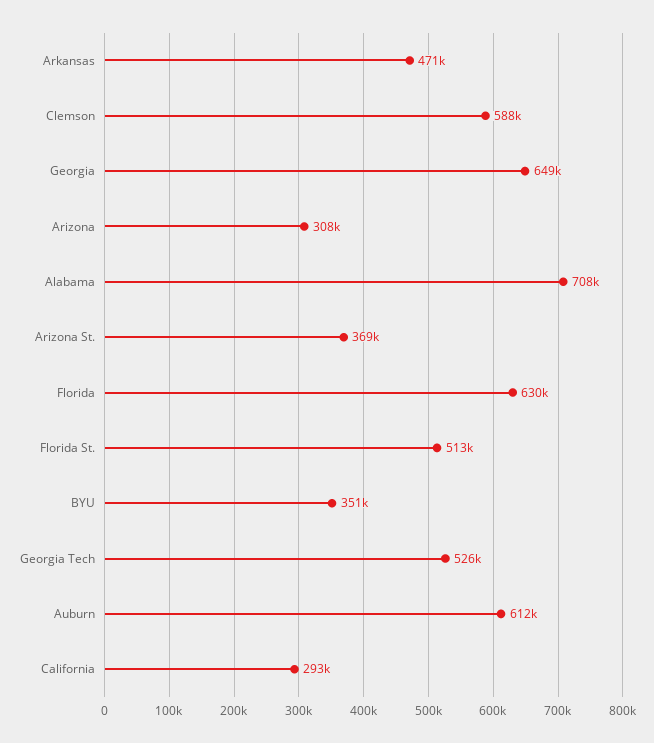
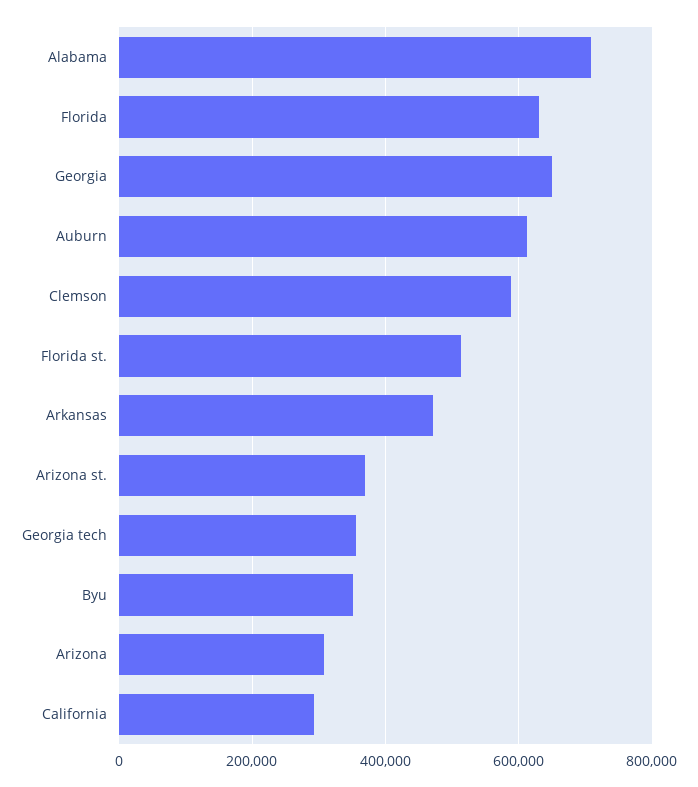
Georgia Tech: 526000 -> 360000

